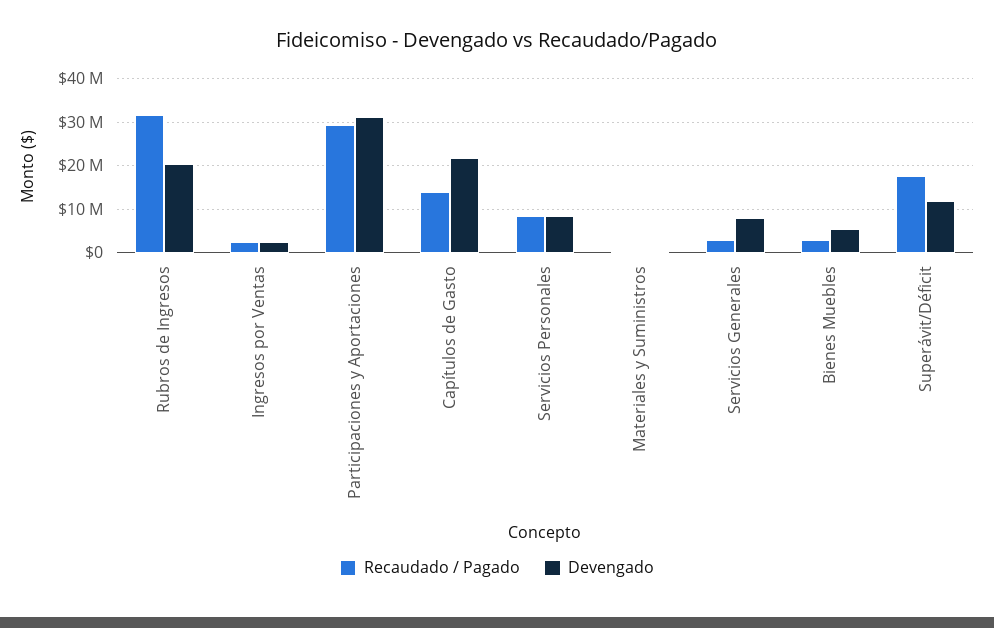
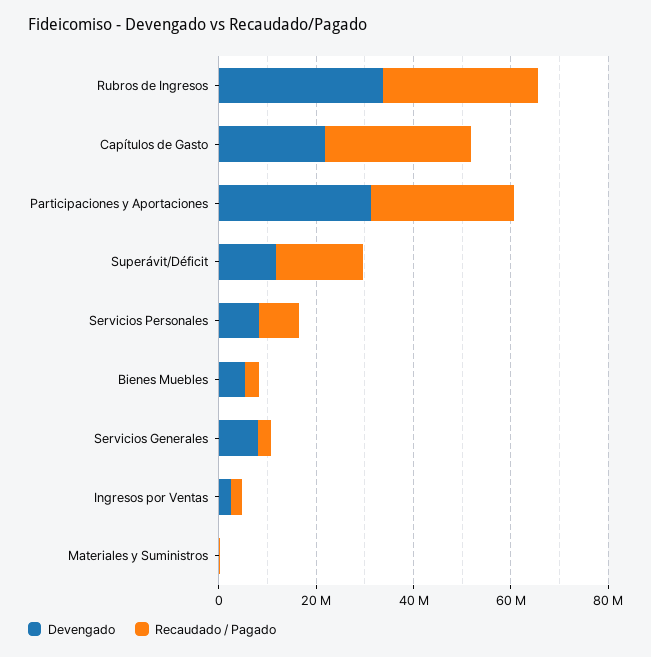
Devengado, Rubros de Ingresos: 20000000 -> 35000000
Recaudado / Pagado, Capítulos de Gasto: 14000000 -> 30000000

